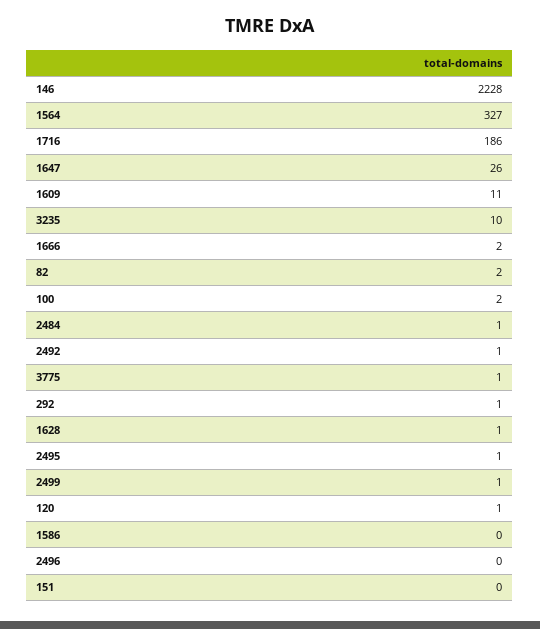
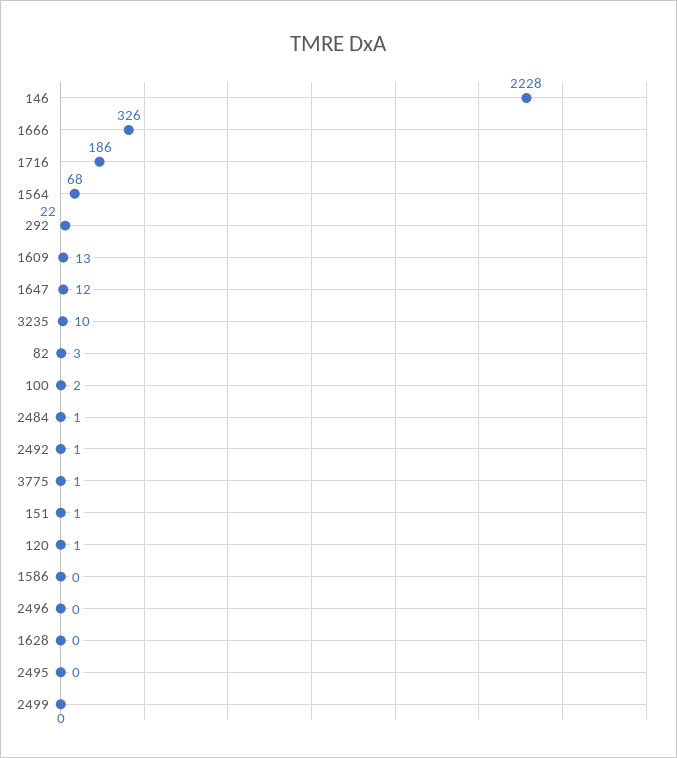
1564: 327 -> 68
1647: 26 -> 12
1609: 11 -> 13
1666: 2 -> 326
82: 2 -> 3
292: 1 -> 22
1628: 1 -> 0
2495: 1 -> 0
2499: 1 -> 0
151: 0 -> 1

